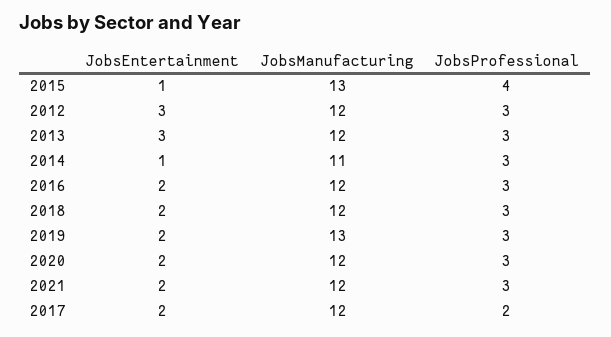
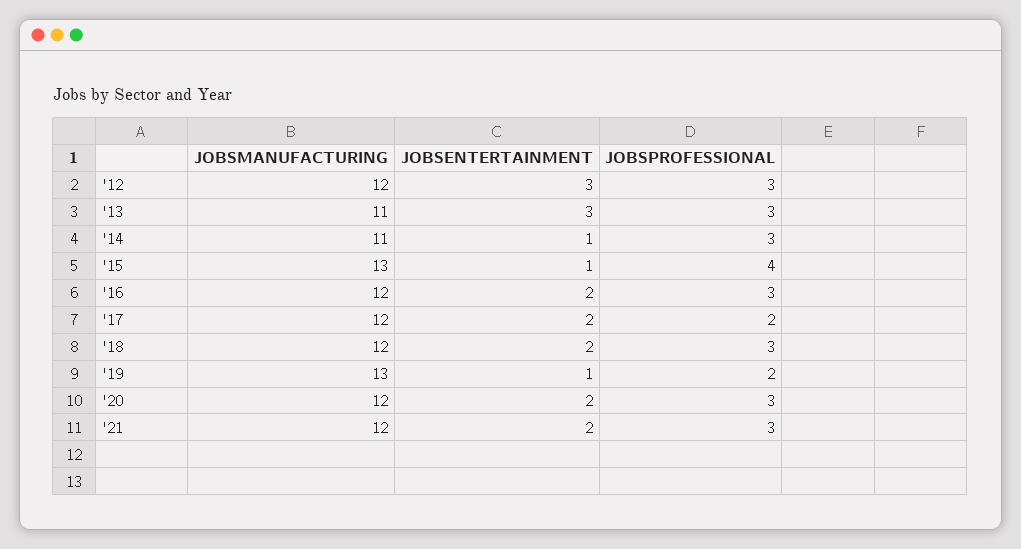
JobsManufacturing, 2013: 12 -> 11
JobsEntertainment, 2019: 2 -> 1
JobsProfessional, 2019: 3 -> 2

